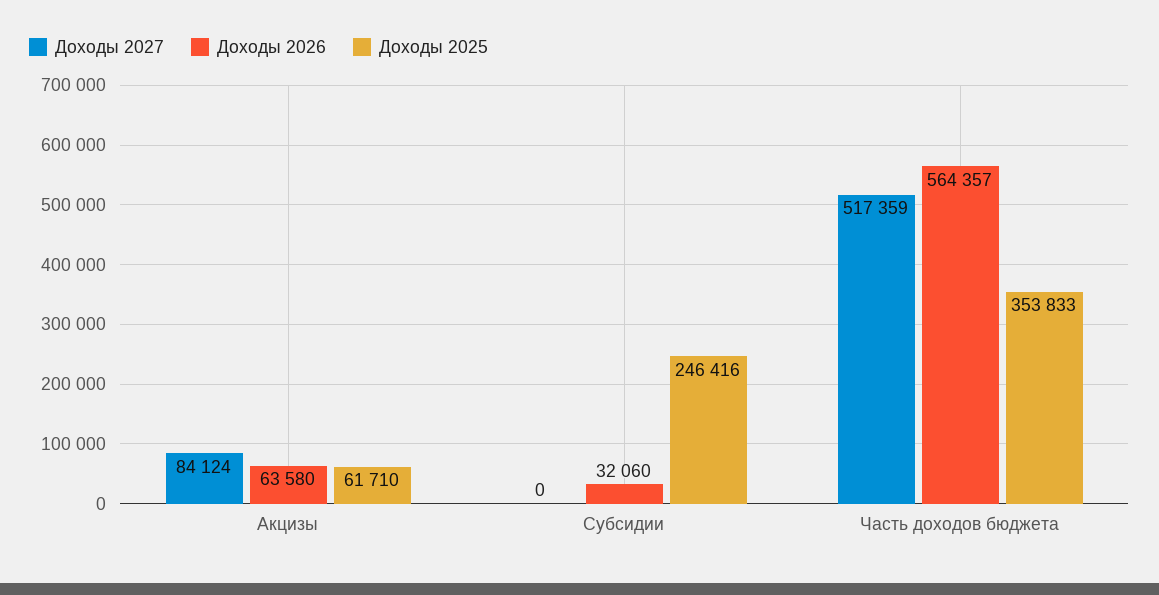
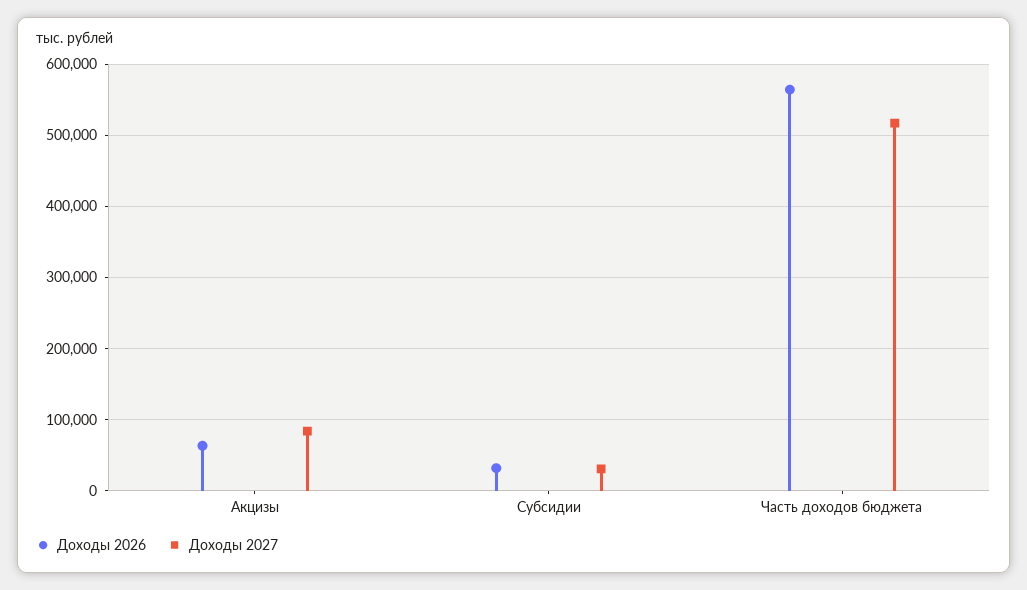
Доходы 2025, Акцизы: 61710 -> none
Доходы 2027, Субсидии: 0 -> 30000
Доходы 2025, Субсидии: 246416 -> none
Доходы 2025, Часть доходов бюджета: 353833 -> none

